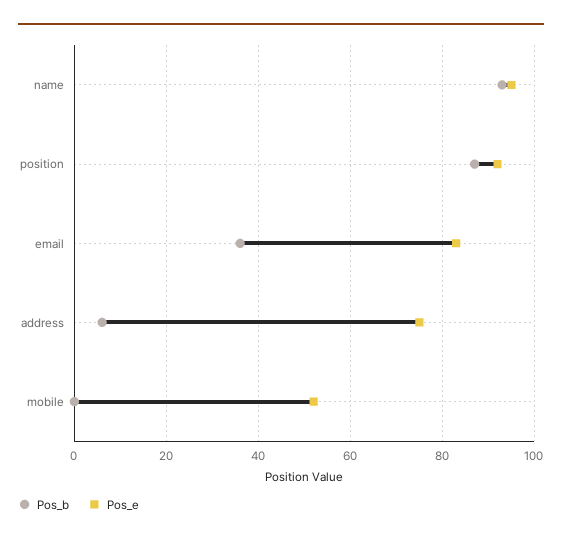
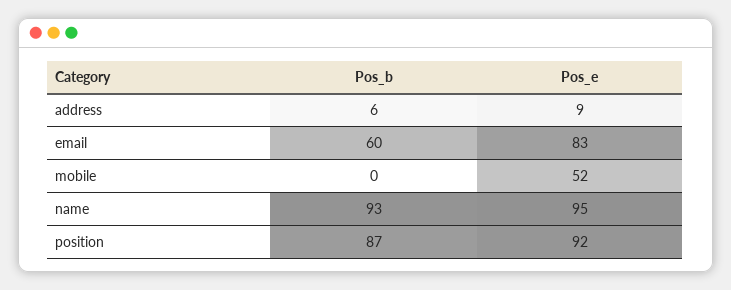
Pos_b, email: 35 -> 60
Pos_e, address: 75 -> 9

